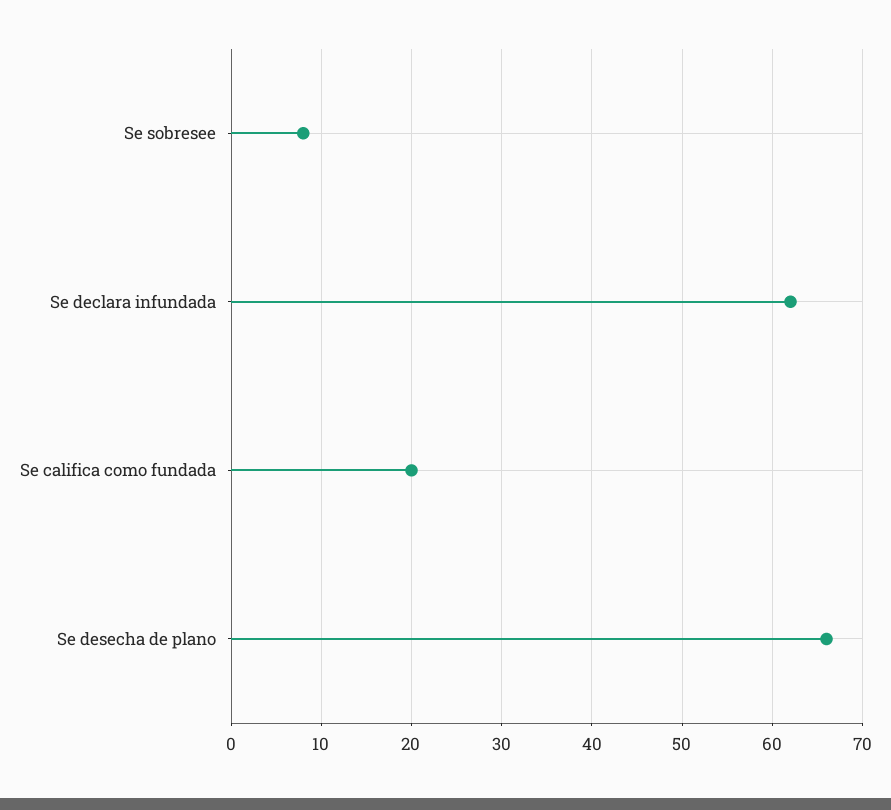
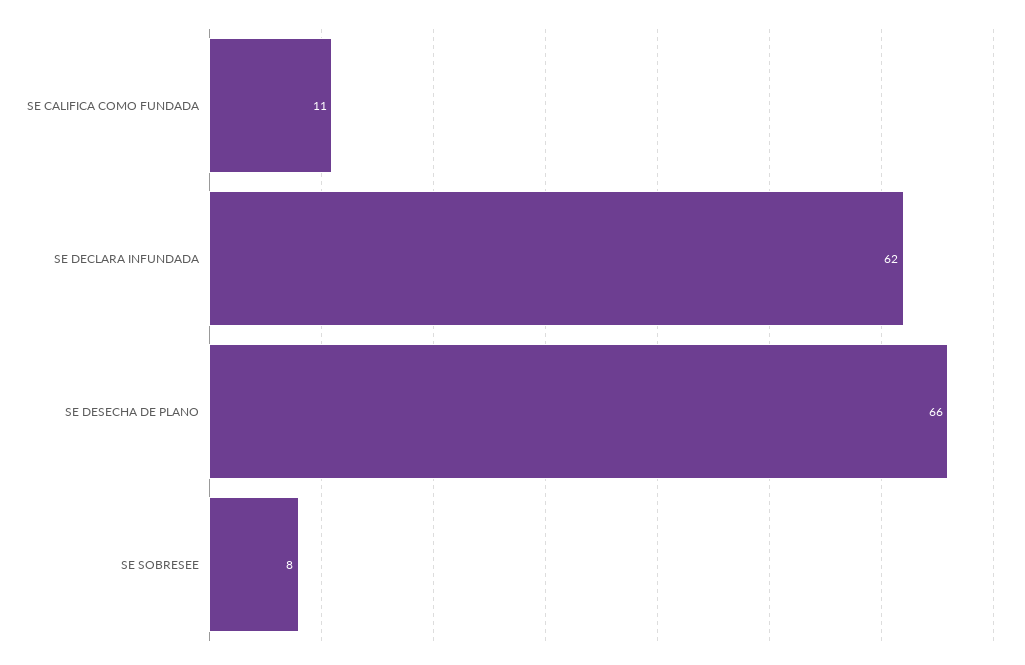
Se califica como fundada: 20 -> 11

